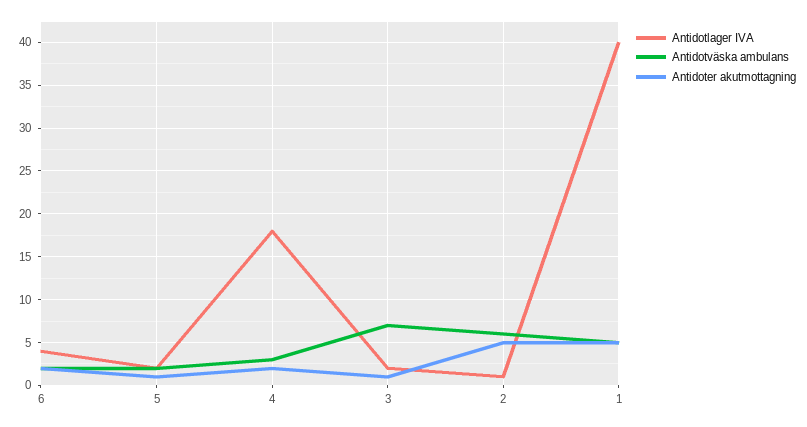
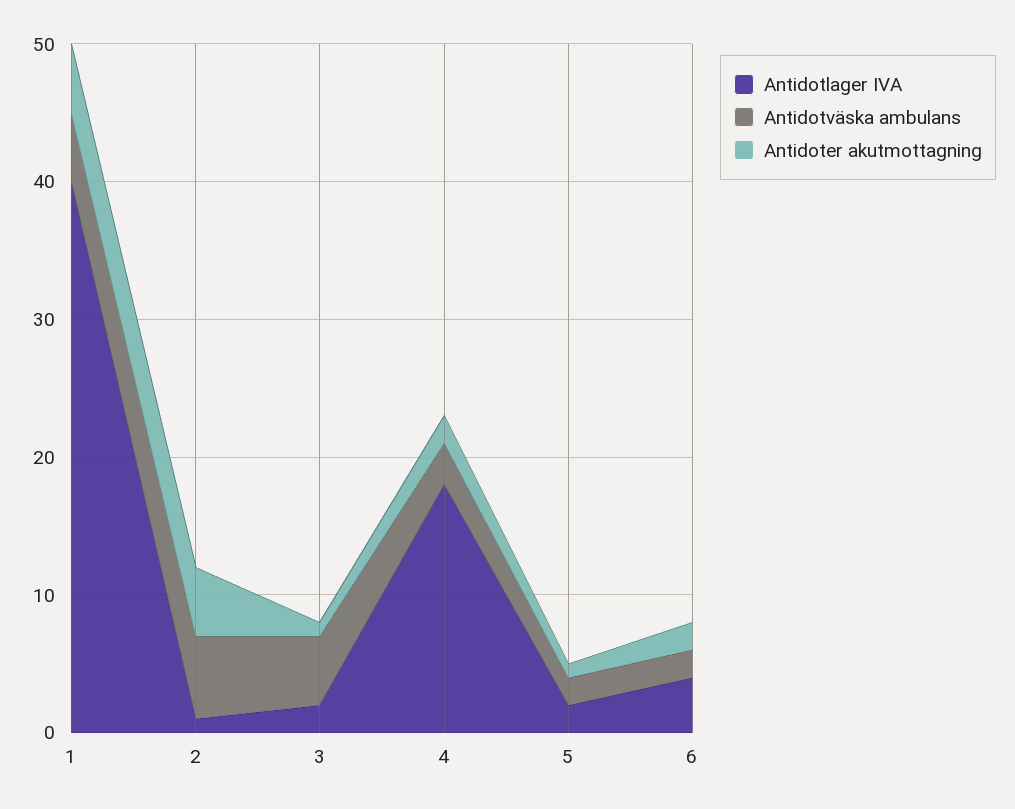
Antidotväska ambulans, 3: 7 -> 5

